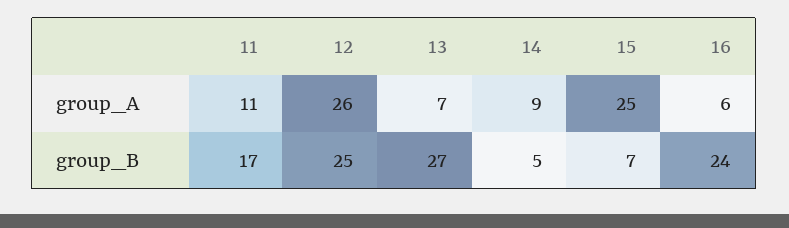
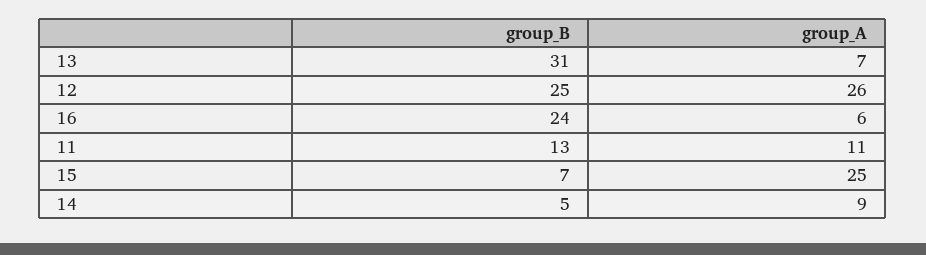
11, group_B: 17 -> 13
13, group_B: 27 -> 31

